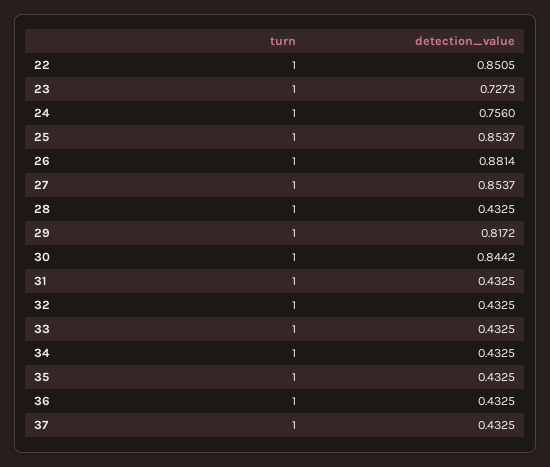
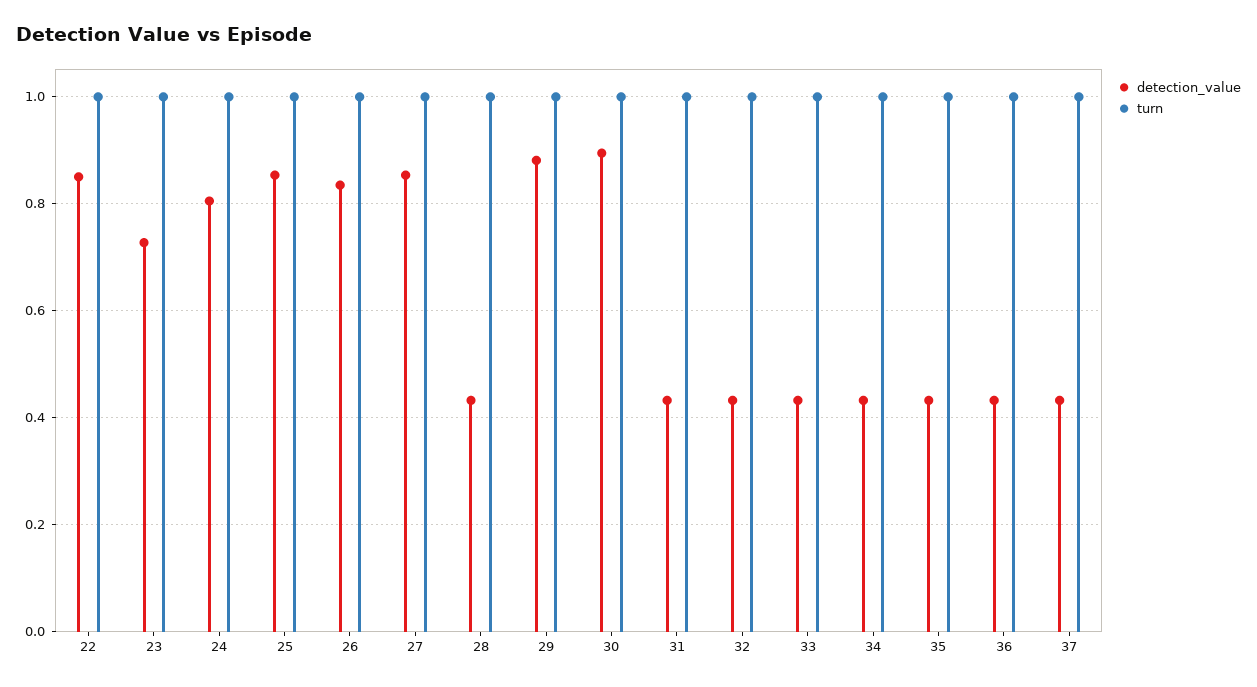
detection_value, 24: 0.756 -> 0.8
detection_value, 26: 0.8814 -> 0.84
detection_value, 29: 0.8172 -> 0.88
detection_value, 30: 0.8442 -> 0.9

